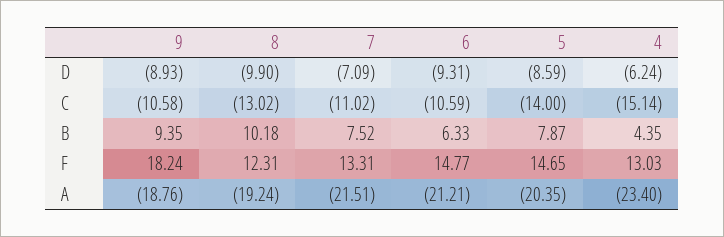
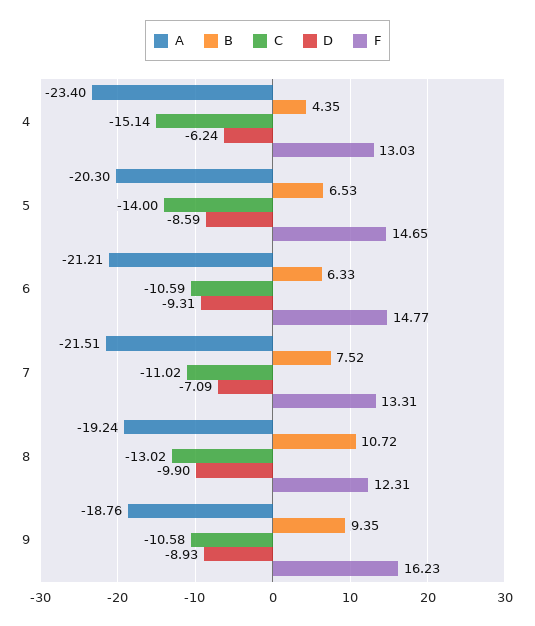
B, 8: 10.18 -> 10.72
B, 5: 7.87 -> 6.53
F, 9: 18.24 -> 16.23
A, 5: -20.35 -> -20.3

